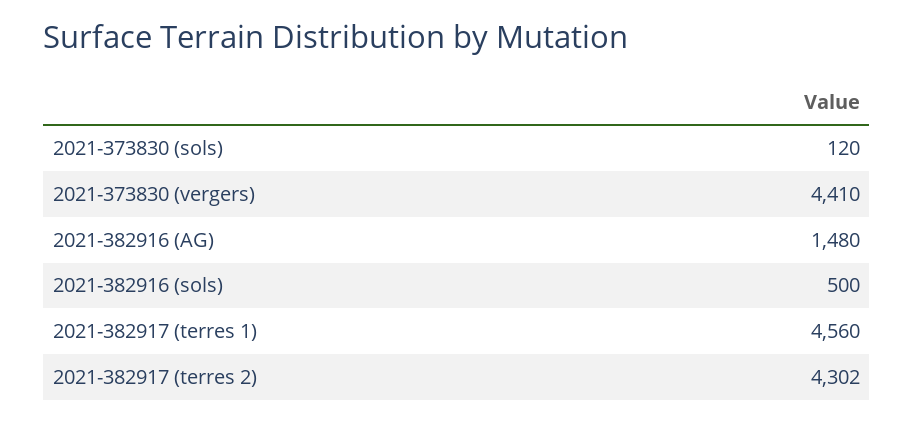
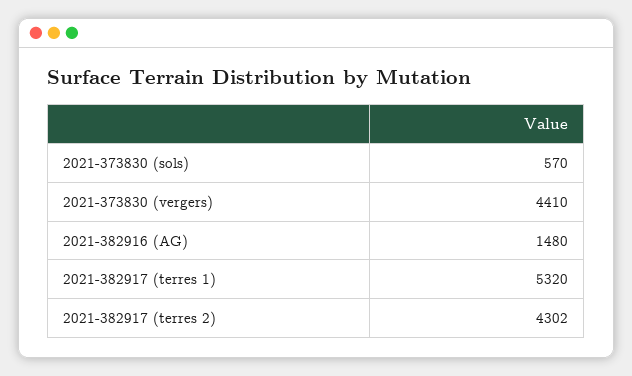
2021-373830 (sols): 120 -> 570
2021-382916 (sols): 500 -> none
2021-382917 (terres 1): 4560 -> 5320

